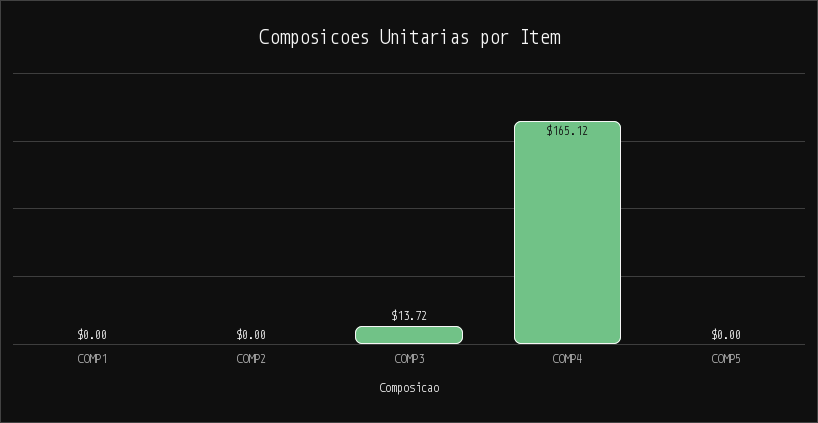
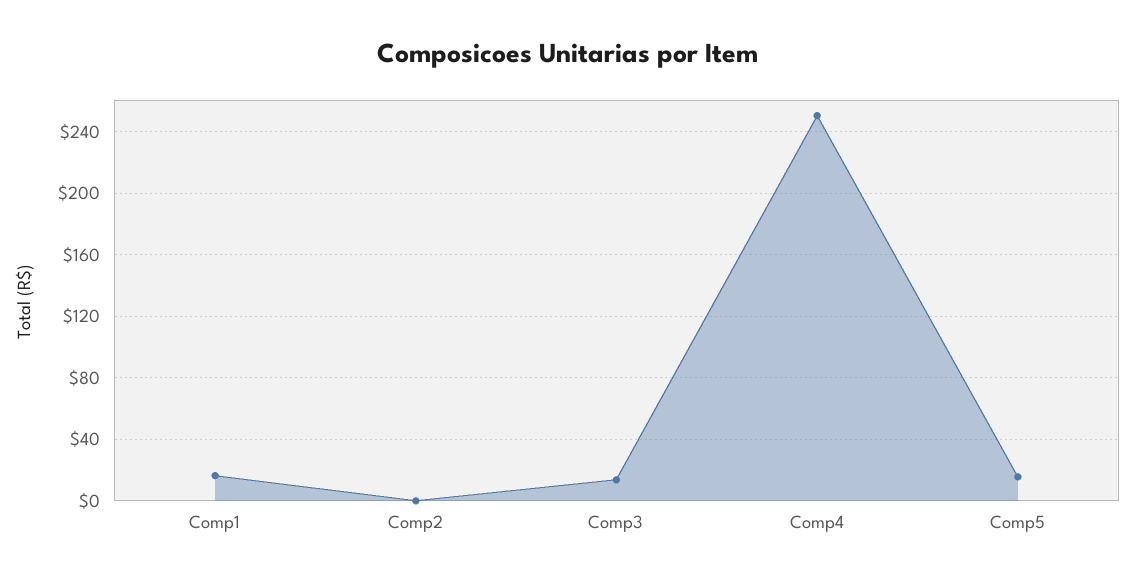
COMP1: 0 -> 15
COMP4: 165.12 -> 250
COMP5: 0 -> 15

